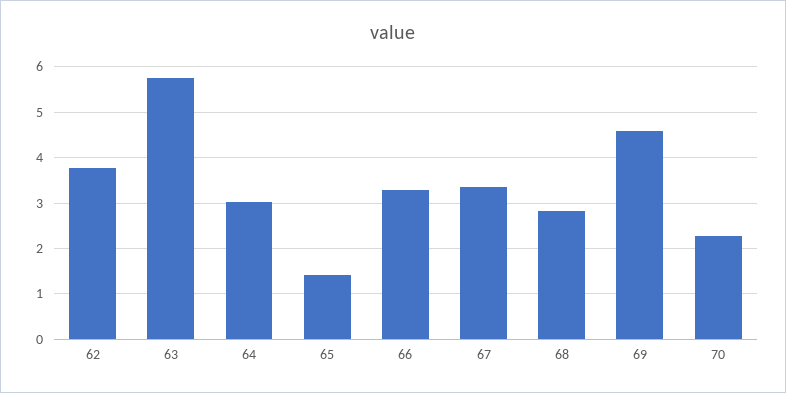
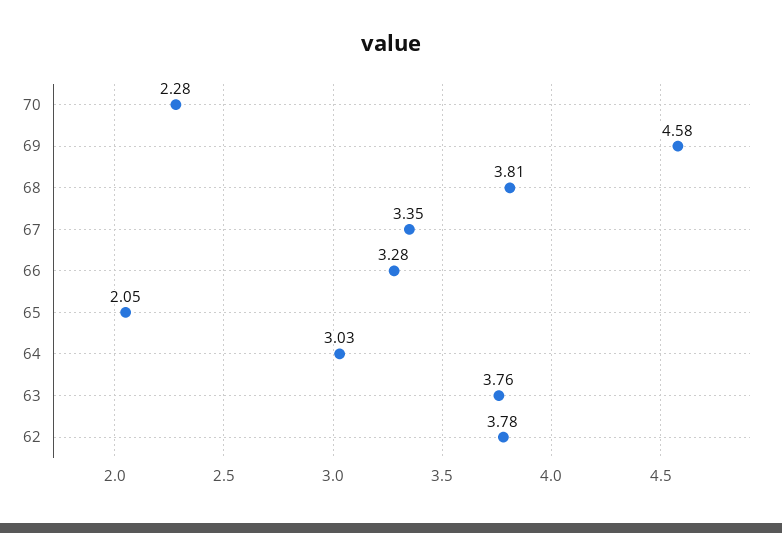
63: 5.8 -> 3.76
65: 1.4 -> 2.05
68: 2.8 -> 3.81

